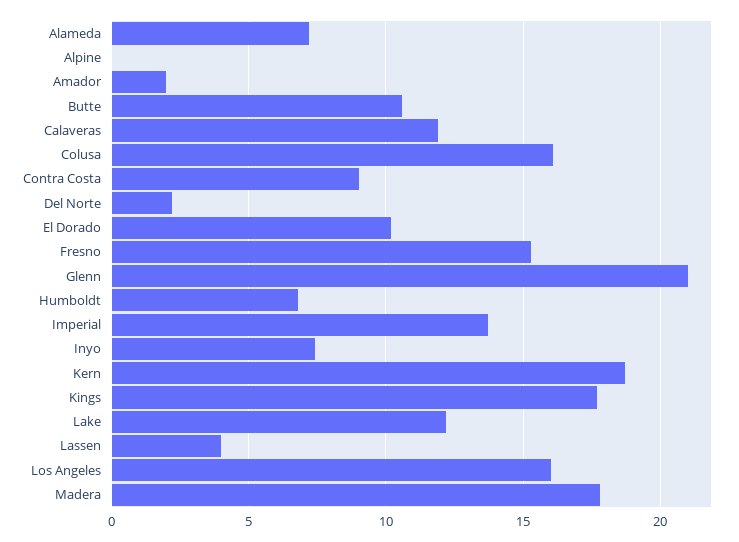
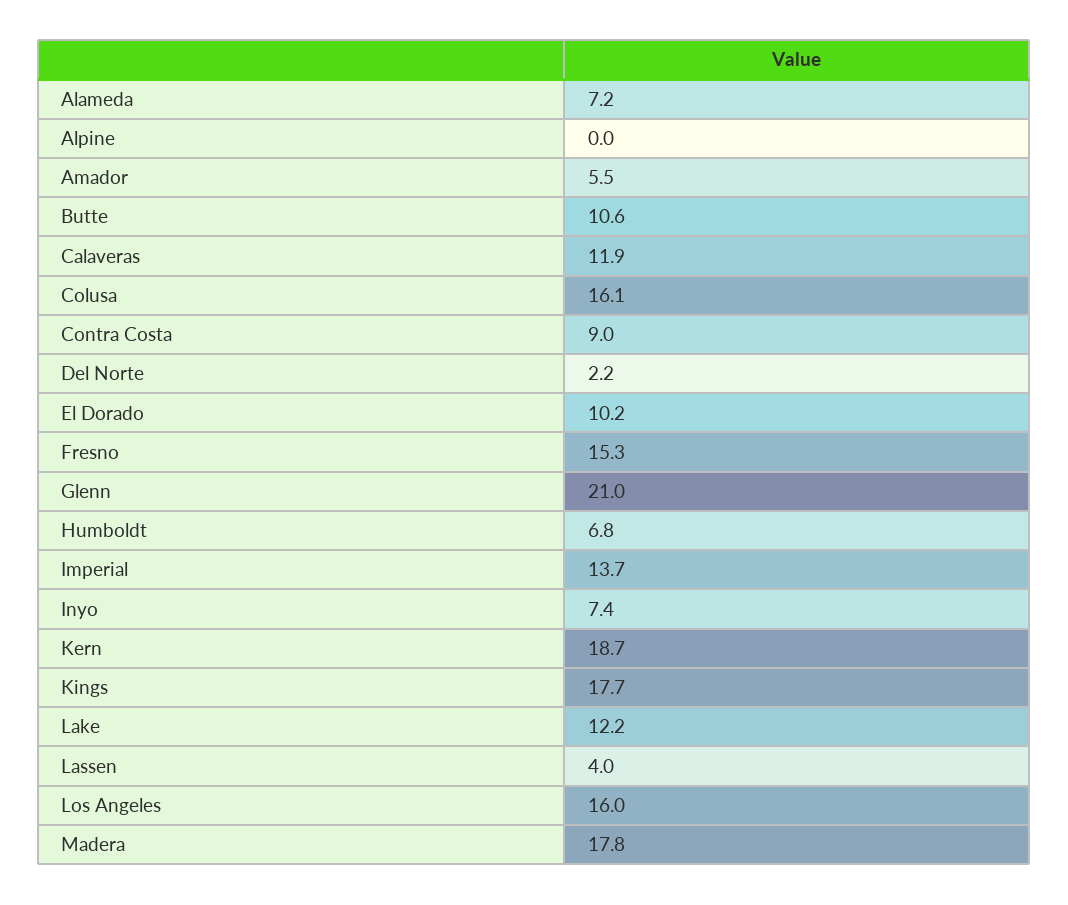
Amador: 2 -> 5.5

